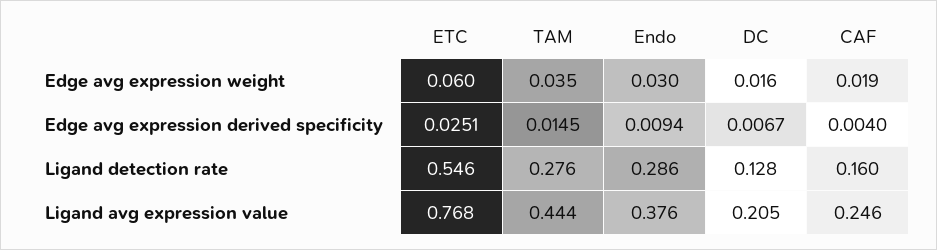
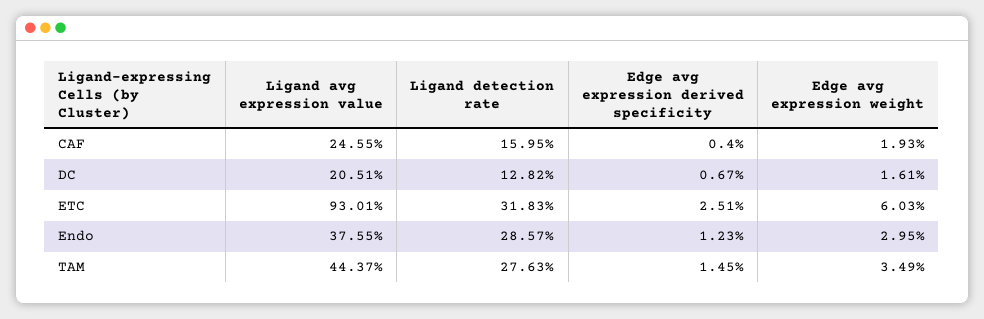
Endo, Edge avg expression derived specificity: 0.0094 -> 0.0123
ETC, Ligand detection rate: 0.546 -> 0.3183
ETC, Ligand avg expression value: 0.768 -> 0.9301

